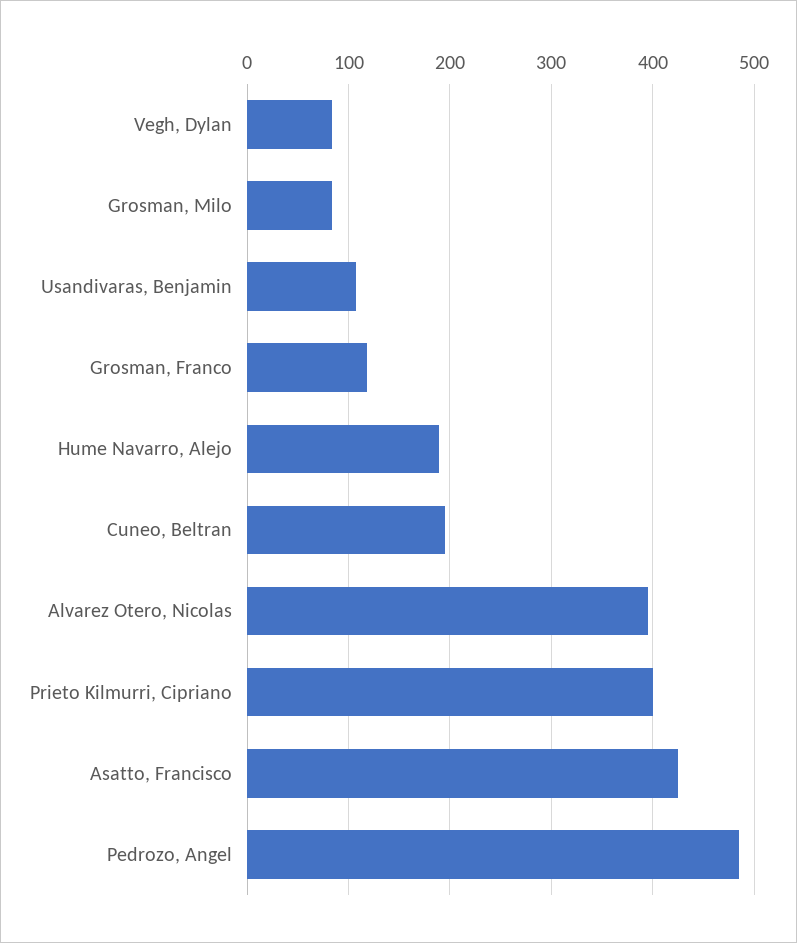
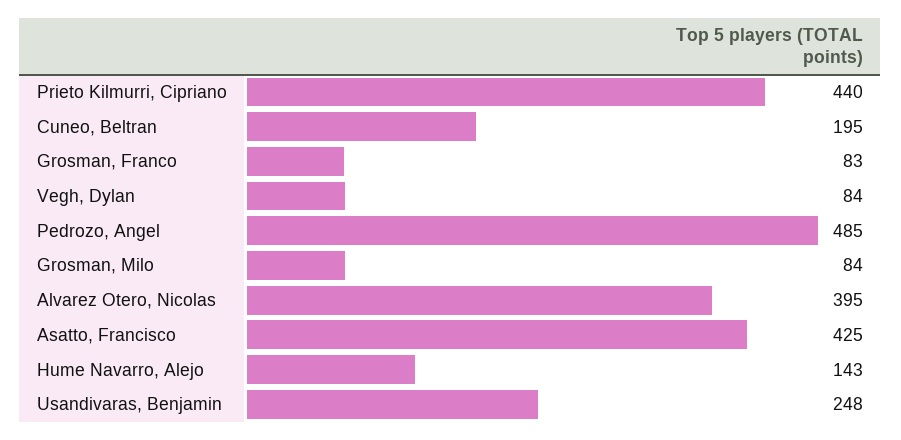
Usandivaras, Benjamin: 110 -> 248
Grosman, Franco: 120 -> 83
Hume Navarro, Alejo: 190 -> 143
Prieto Kilmurri, Cipriano: 400 -> 440

